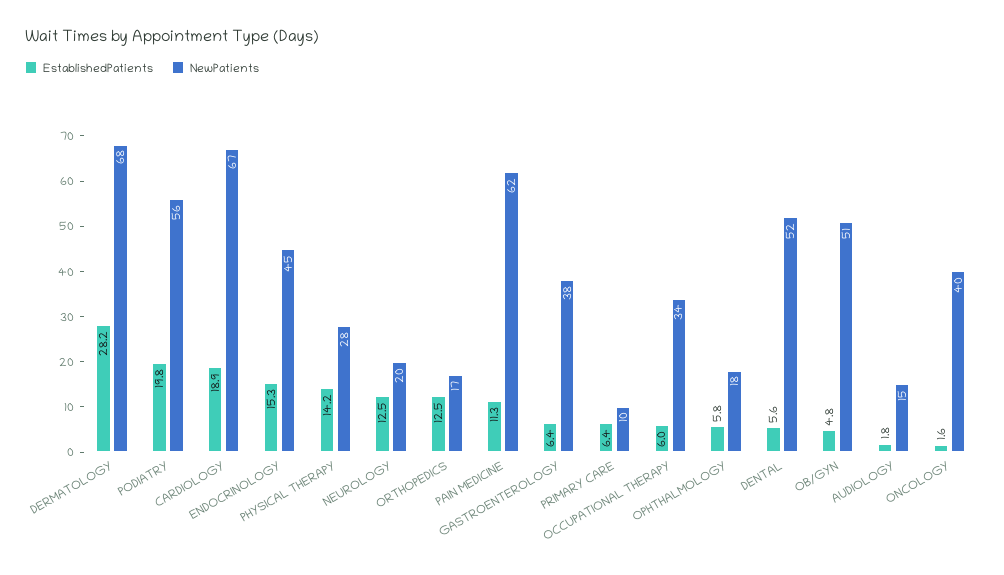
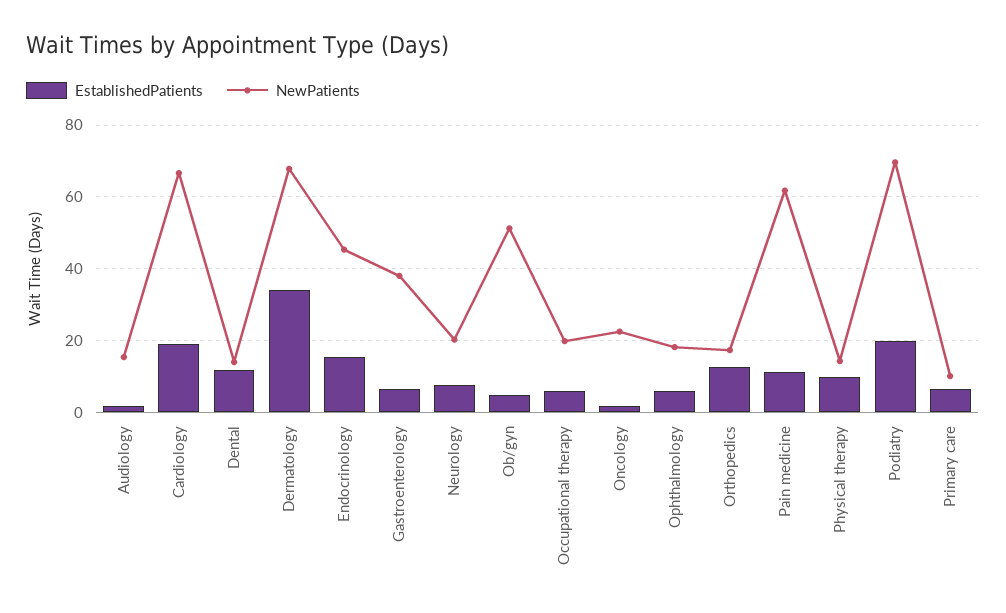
EstablishedPatients, DERMATOLOGY: 28.2 -> 34
NewPatients, PODIATRY: 56 -> 70
EstablishedPatients, PHYSICAL THERAPY: 14.2 -> 10
NewPatients, PHYSICAL THERAPY: 28 -> 14
EstablishedPatients, NEUROLOGY: 12.5 -> 8
NewPatients, OCCUPATIONAL THERAPY: 34 -> 20
EstablishedPatients, DENTAL: 5.6 -> 12
NewPatients, DENTAL: 52 -> 14
NewPatients, ONCOLOGY: 40 -> 22

